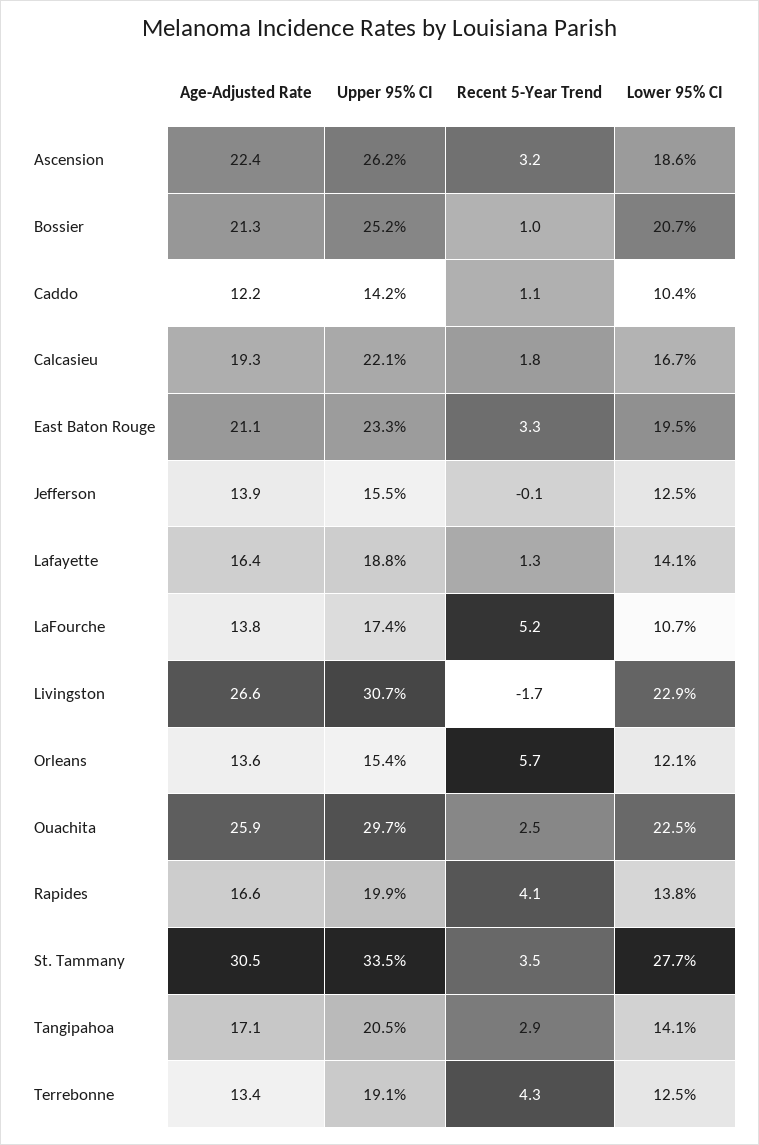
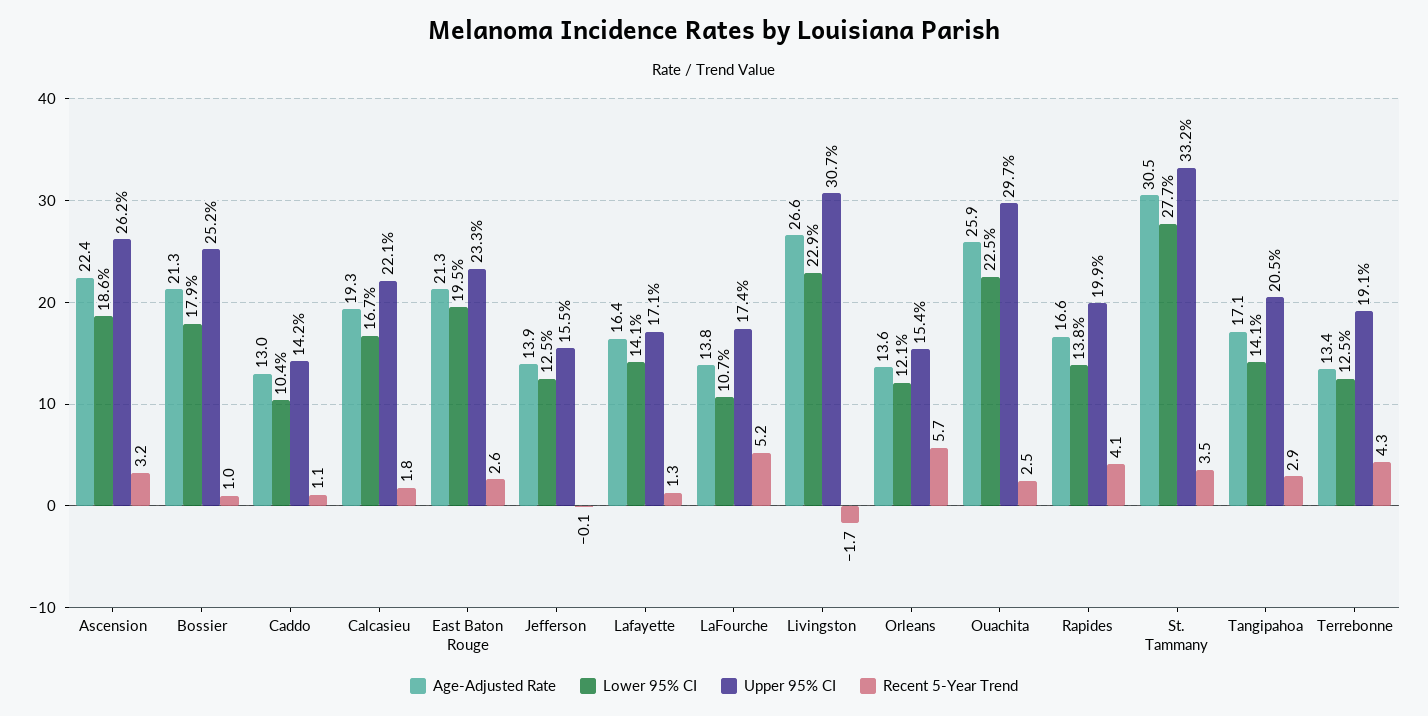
Lower 95% CI, Bossier: 20.7 -> 17.9
Age-Adjusted Rate, Caddo: 12.2 -> 13
Age-Adjusted Rate, East Baton Rouge: 21.1 -> 21.3
Recent 5-Year Trend, East Baton Rouge: 3.3 -> 2.6
Upper 95% CI, Lafayette: 18.8 -> 17.1
Upper 95% CI, St. Tammany: 33.5 -> 33.2

